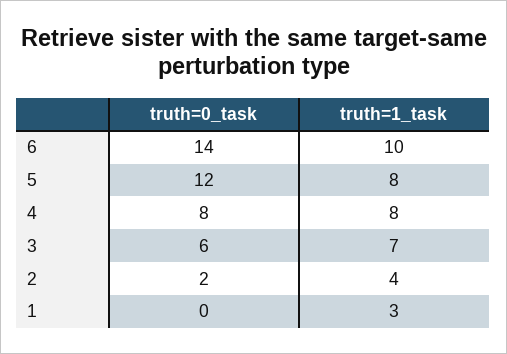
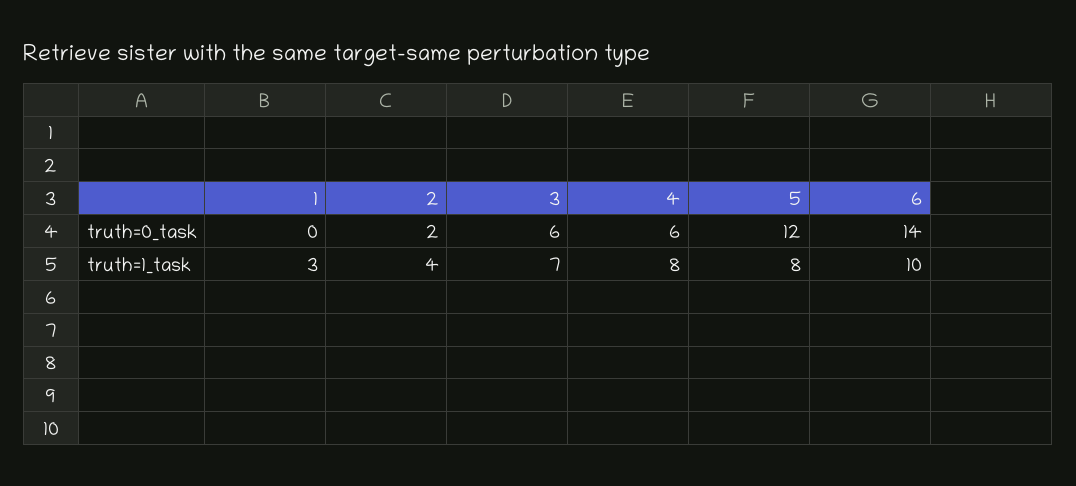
truth=0_task, 4: 8 -> 6

